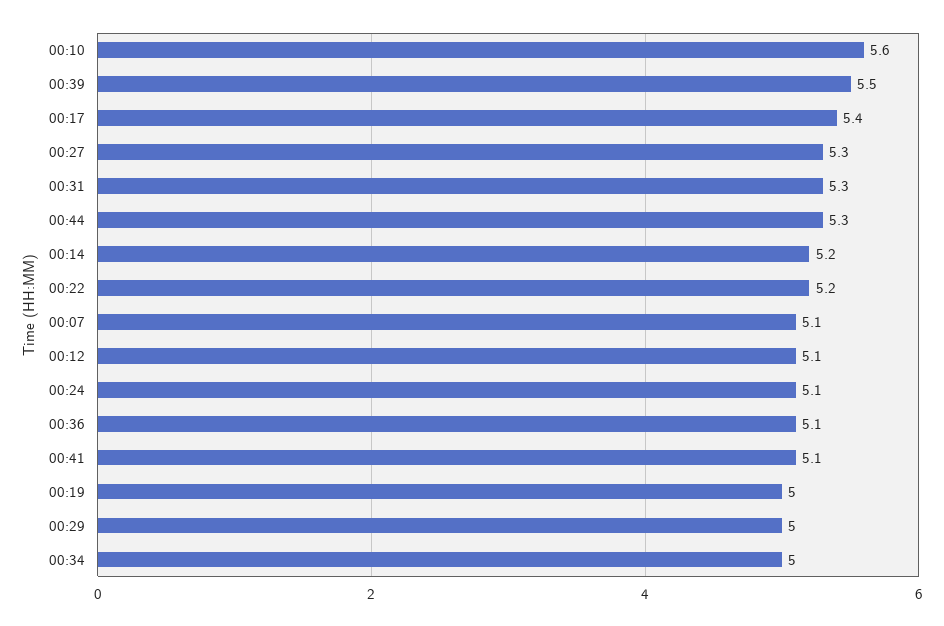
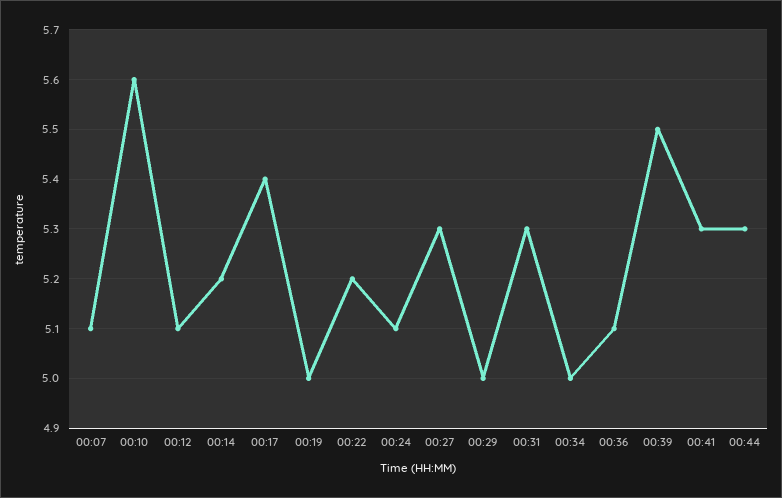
00:41: 5.1 -> 5.3

